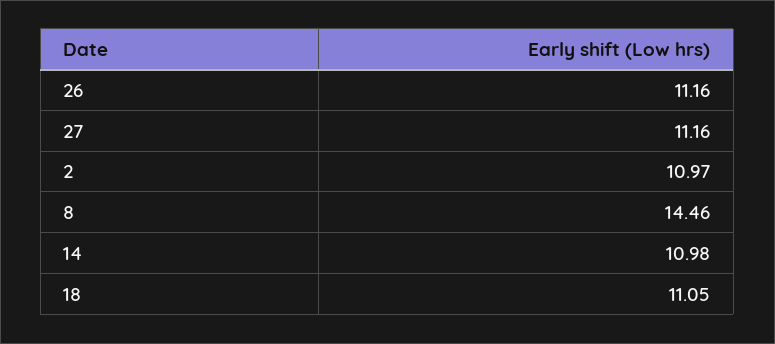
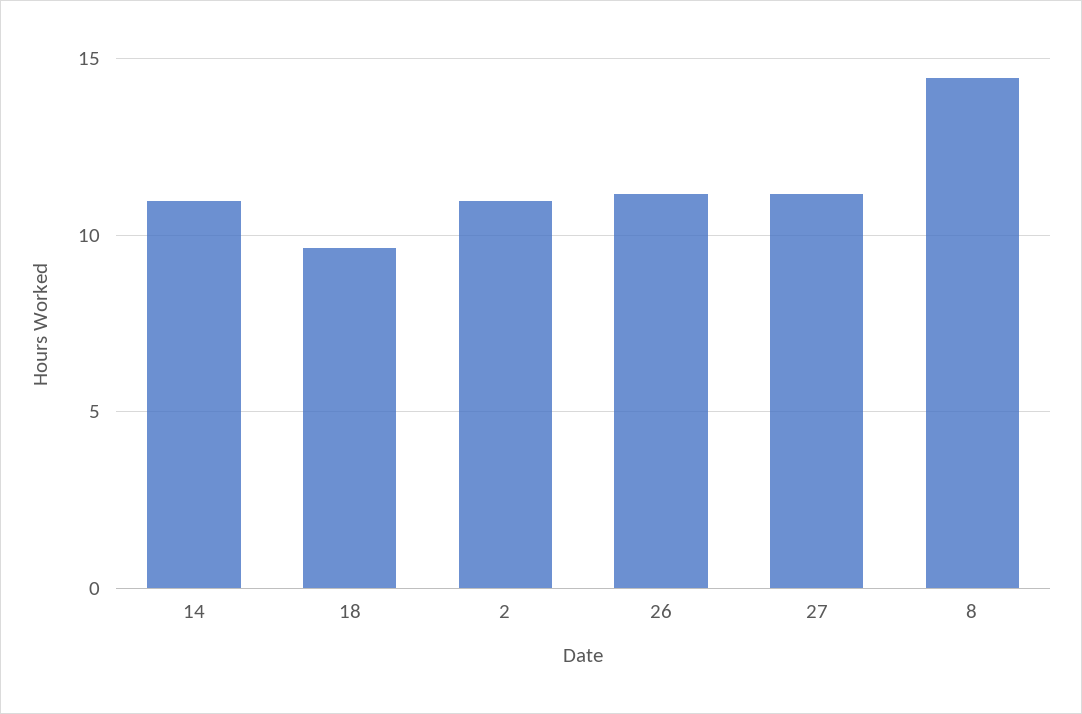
18: 11.05 -> 9.5

